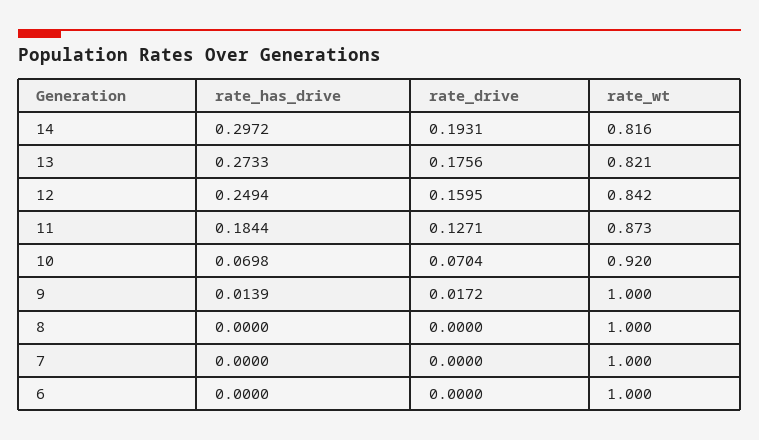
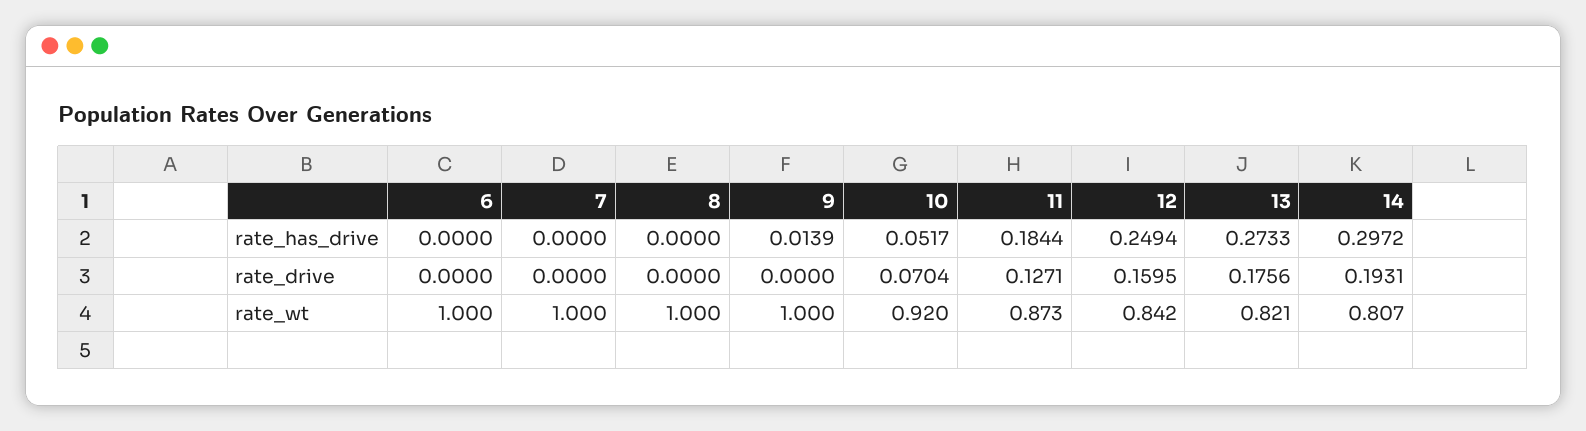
rate_wt, 14: 0.816 -> 0.807
rate_has_drive, 10: 0.0698 -> 0.0517
rate_drive, 9: 0.0172 -> 0

